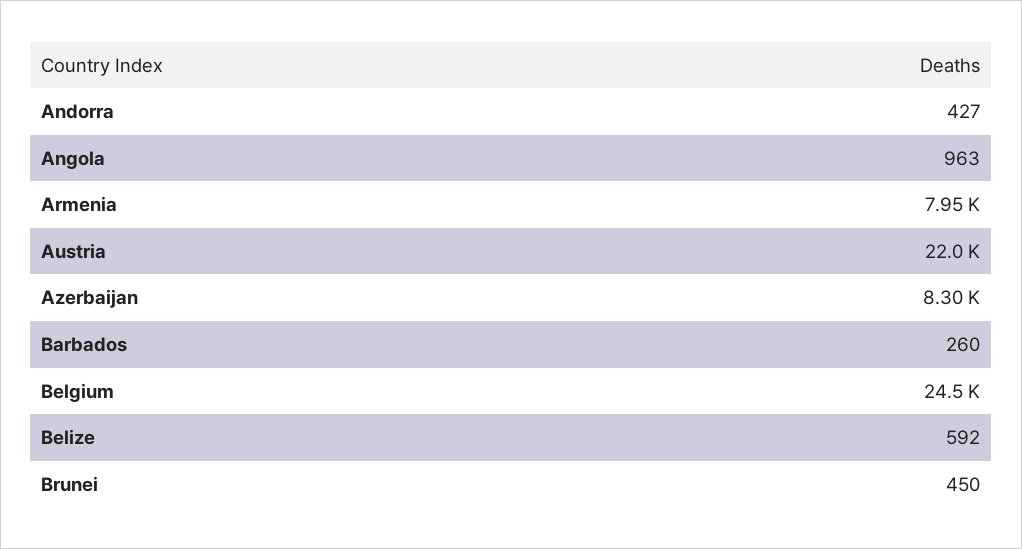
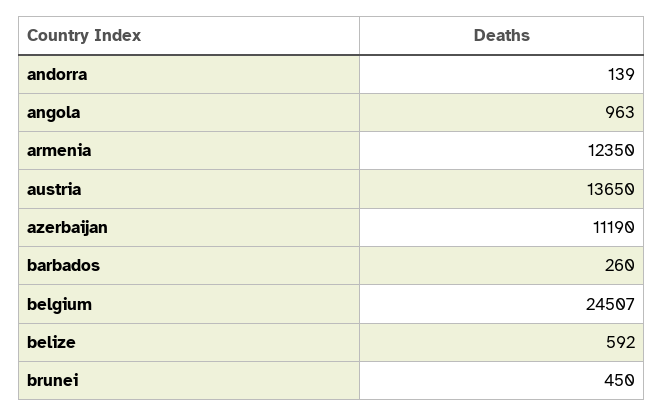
Andorra: 427 -> 139
Armenia: 7950 -> 12350
Austria: 22000 -> 13650
Azerbaijan: 8300 -> 11190

